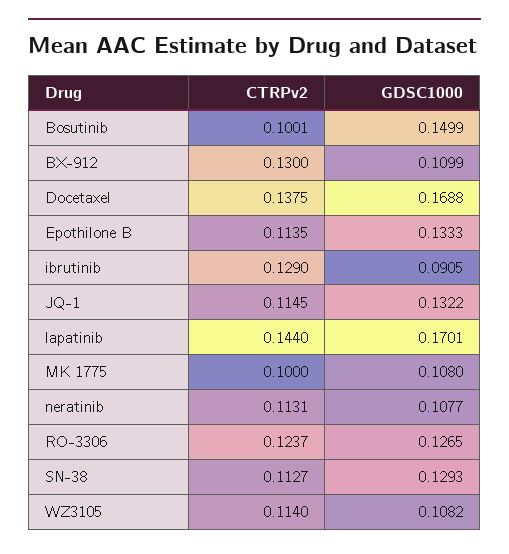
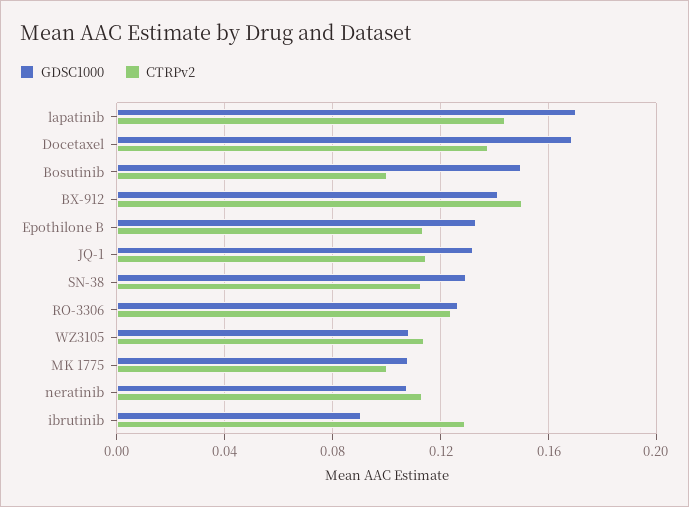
CTRPv2, BX-912: 0.13 -> 0.15
GDSC1000, BX-912: 0.1099 -> 0.14

